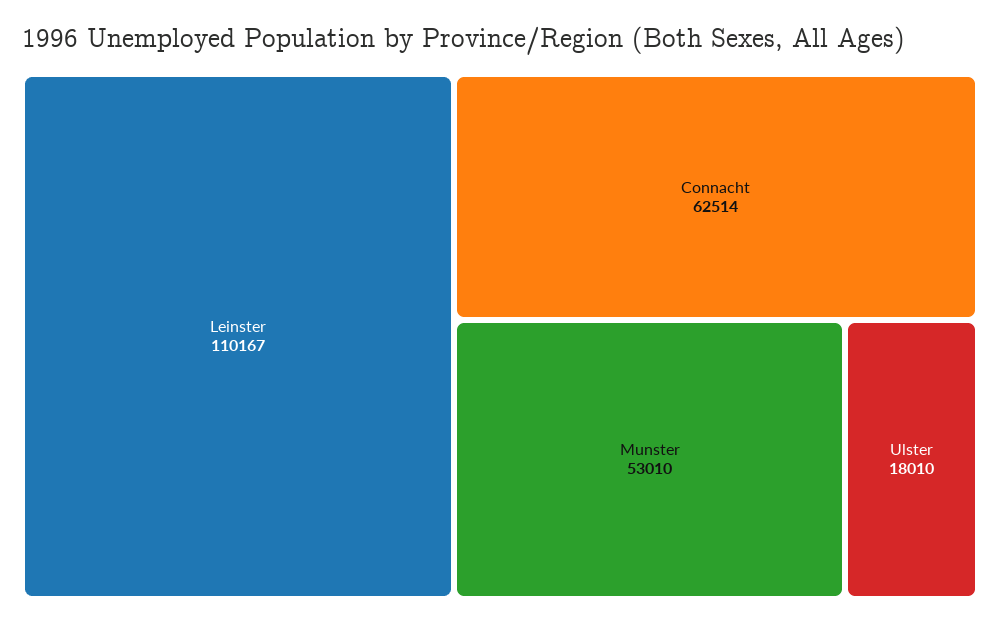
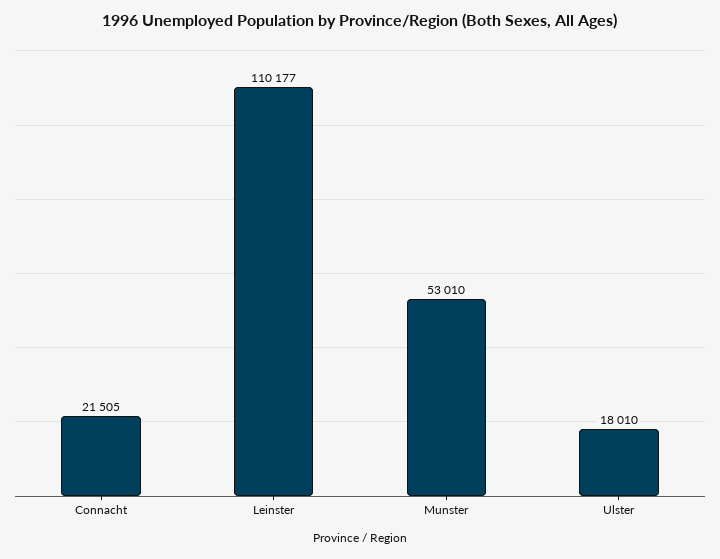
Leinster: 110167 -> 110177
Connacht: 62514 -> 21505

